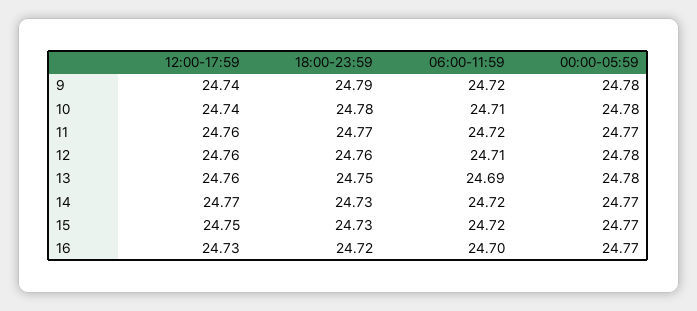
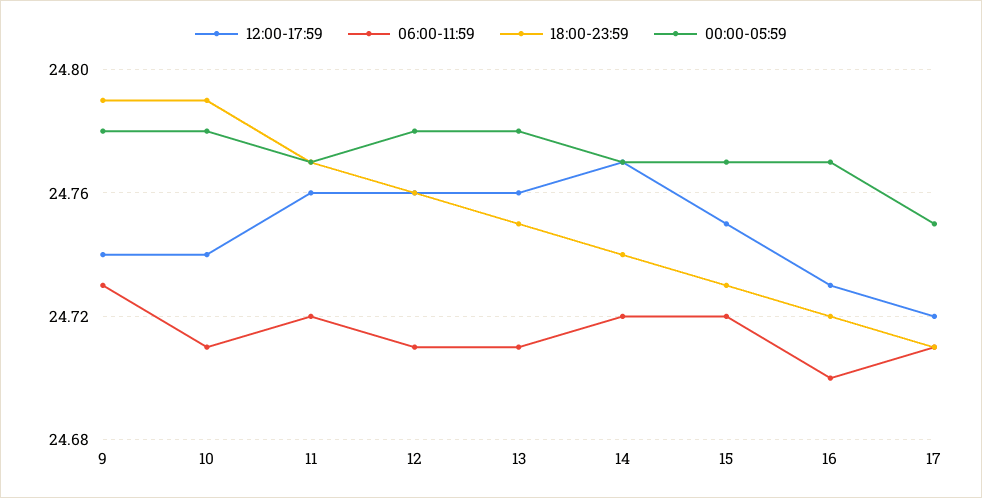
06:00-11:59, 9: 24.72 -> 24.73
18:00-23:59, 10: 24.78 -> 24.79
06:00-11:59, 13: 24.69 -> 24.71
18:00-23:59, 14: 24.73 -> 24.74
12:00-17:59, 17: none -> 24.72
06:00-11:59, 17: none -> 24.71
18:00-23:59, 17: none -> 24.71
00:00-05:59, 17: none -> 24.75

